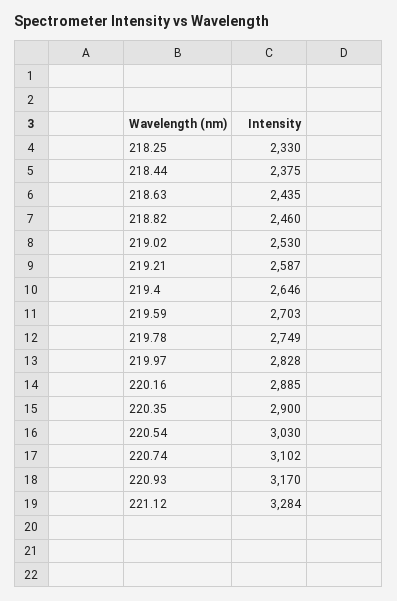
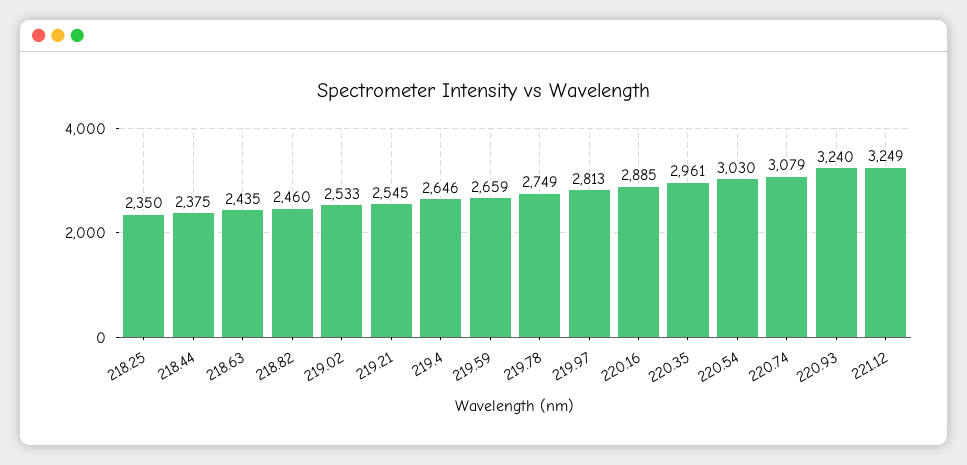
218.25: 2330 -> 2350
219.02: 2530 -> 2533
219.21: 2587 -> 2545
219.59: 2703 -> 2659
219.97: 2828 -> 2813
220.35: 2900 -> 2961
220.74: 3102 -> 3079
220.93: 3170 -> 3240
221.12: 3284 -> 3249

